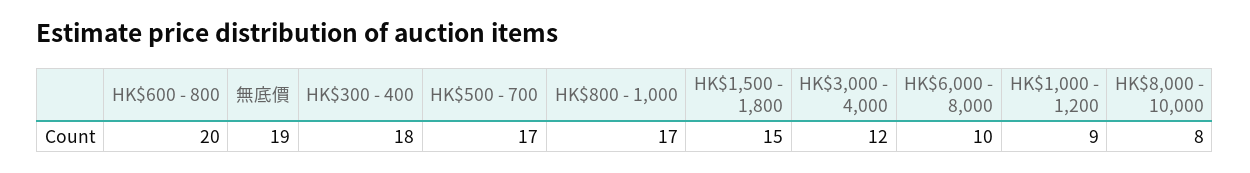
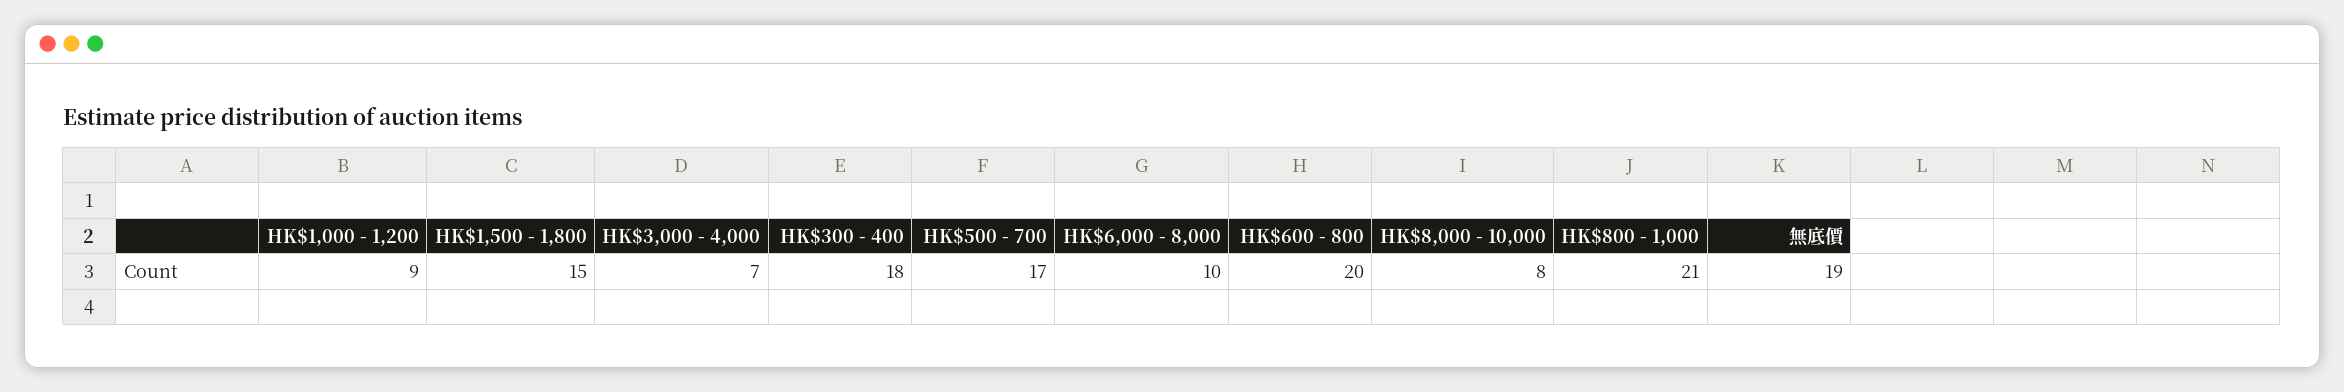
HK$800 - 1,000: 17 -> 21
HK$3,000 - 4,000: 12 -> 7

